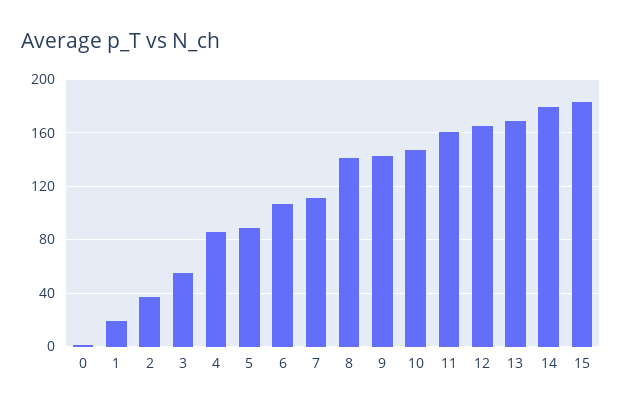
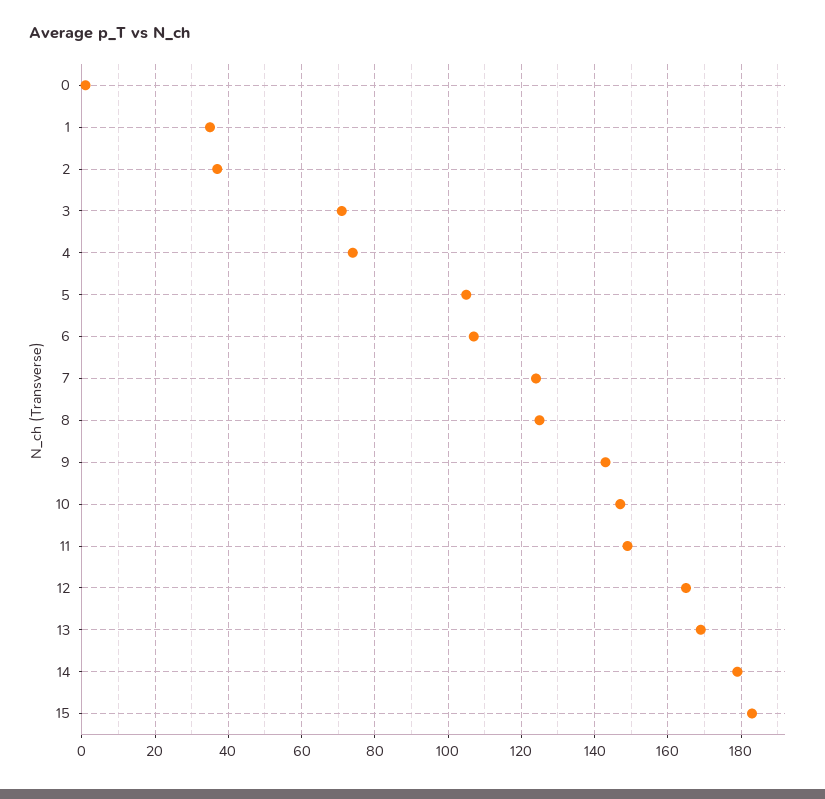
1: 20 -> 35
3: 55 -> 70
4: 85 -> 75
5: 90 -> 105
7: 110 -> 125
8: 140 -> 125
11: 160 -> 150

